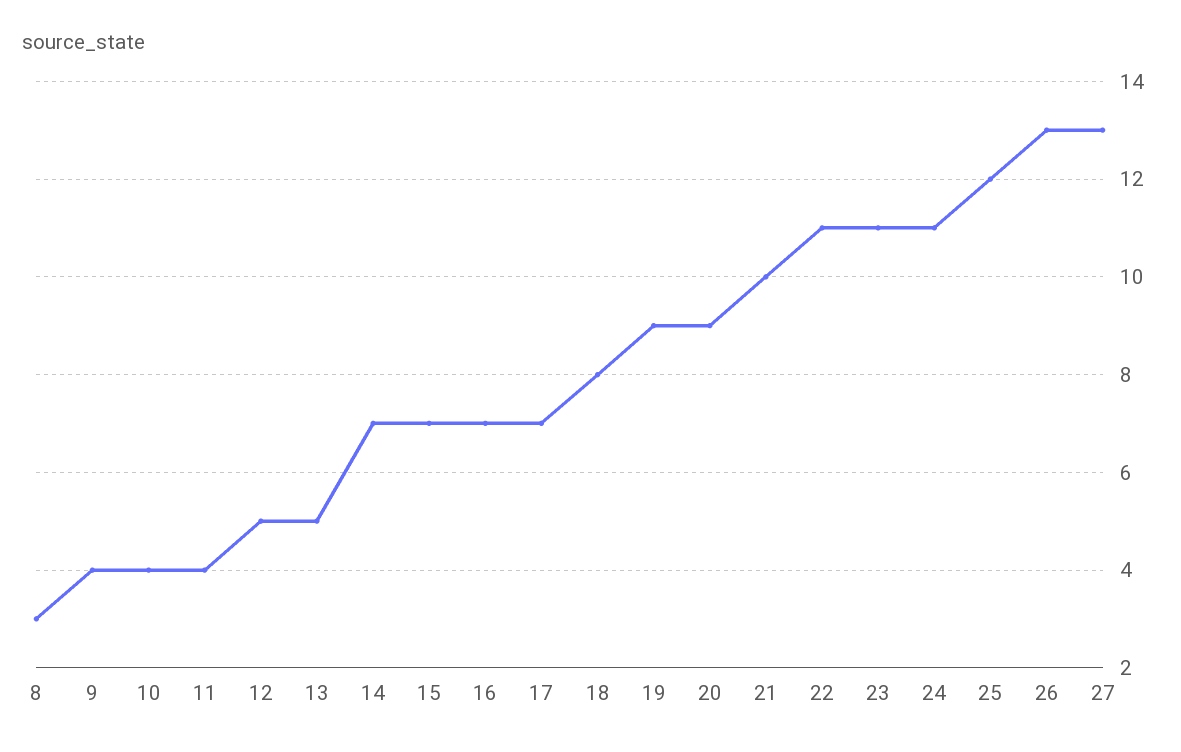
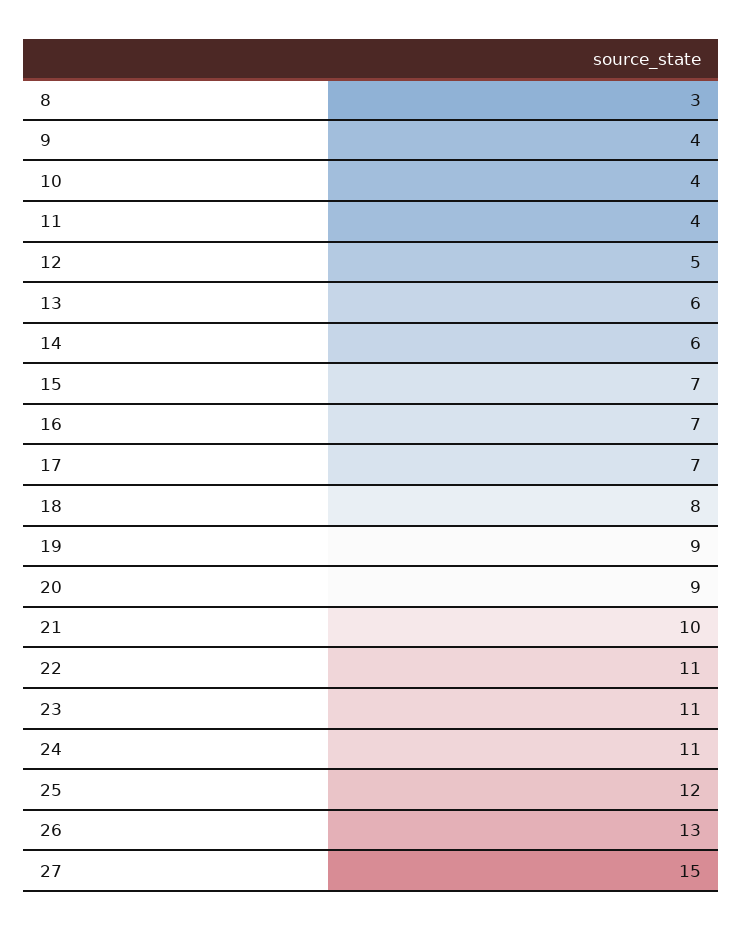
13: 5 -> 6
14: 7 -> 6
27: 13 -> 15

